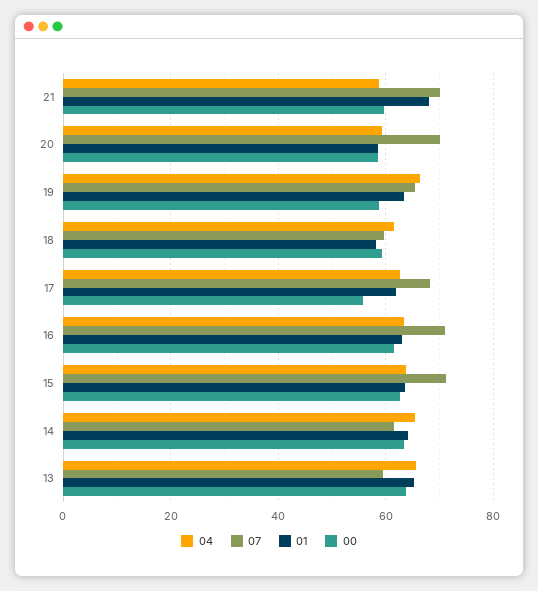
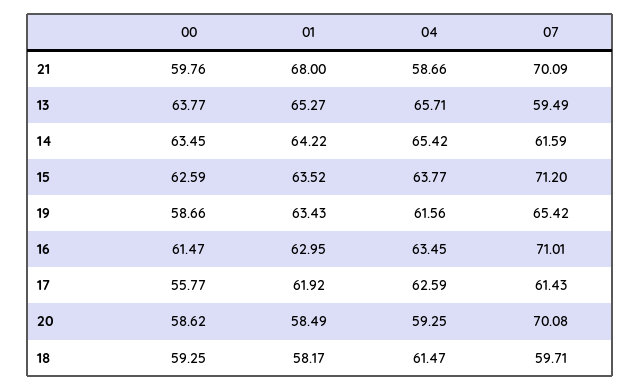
04, 19: 66 -> 61.56
07, 17: 68 -> 61.43

